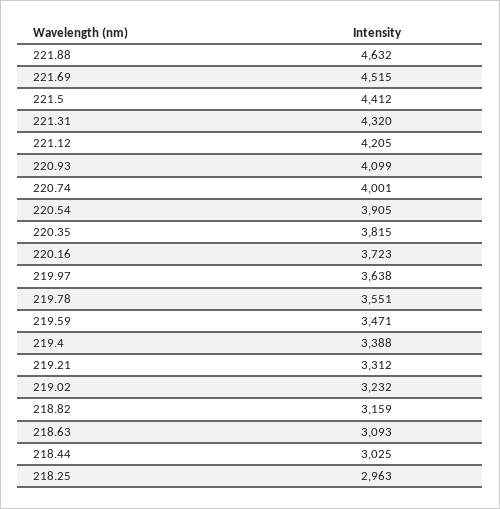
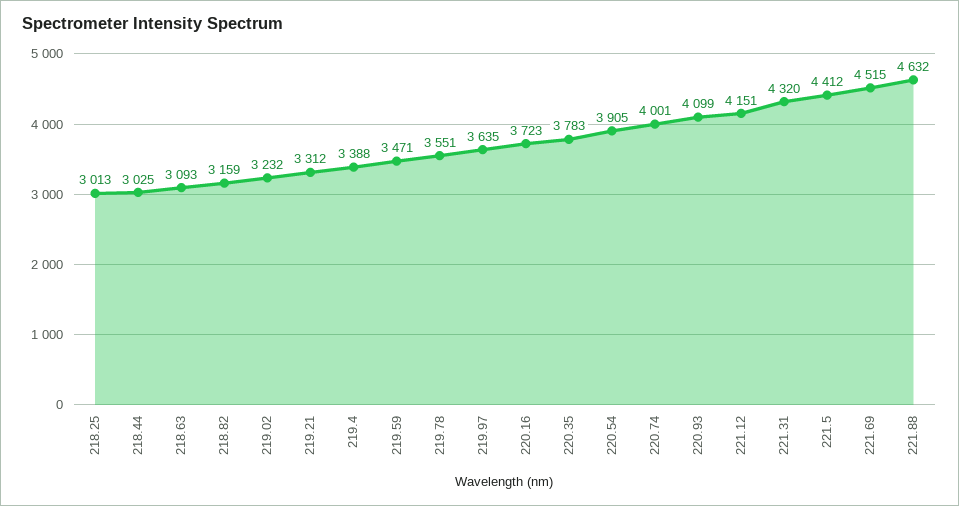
221.12: 4205 -> 4151
220.35: 3815 -> 3783
219.97: 3638 -> 3635
218.25: 2963 -> 3013

